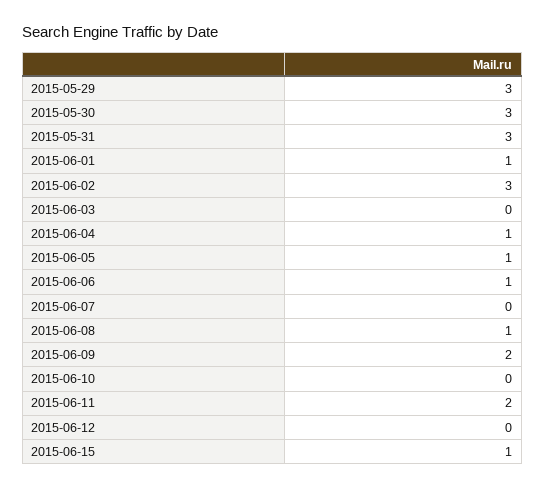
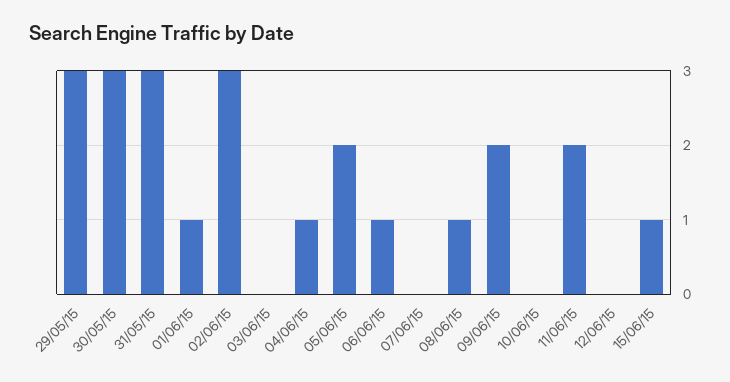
2015-06-05: 1 -> 2

